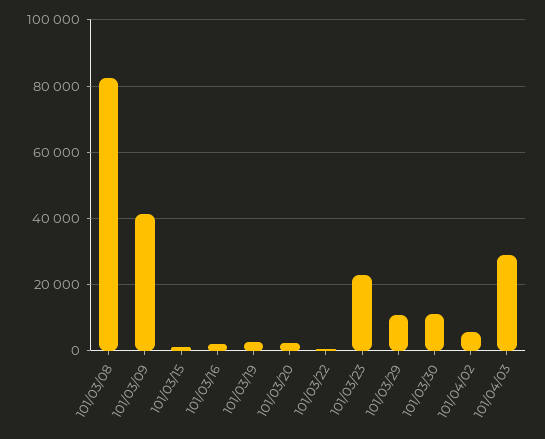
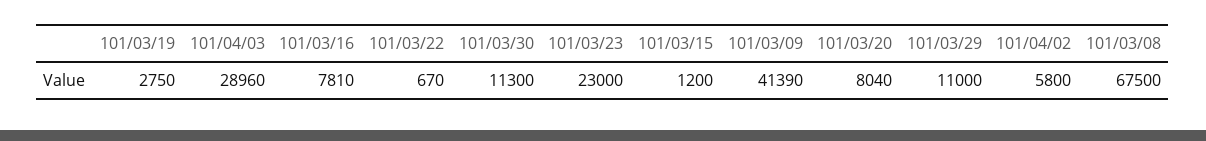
101/03/08: 82000 -> 67500
101/03/16: 2000 -> 7810
101/03/20: 2000 -> 8040

